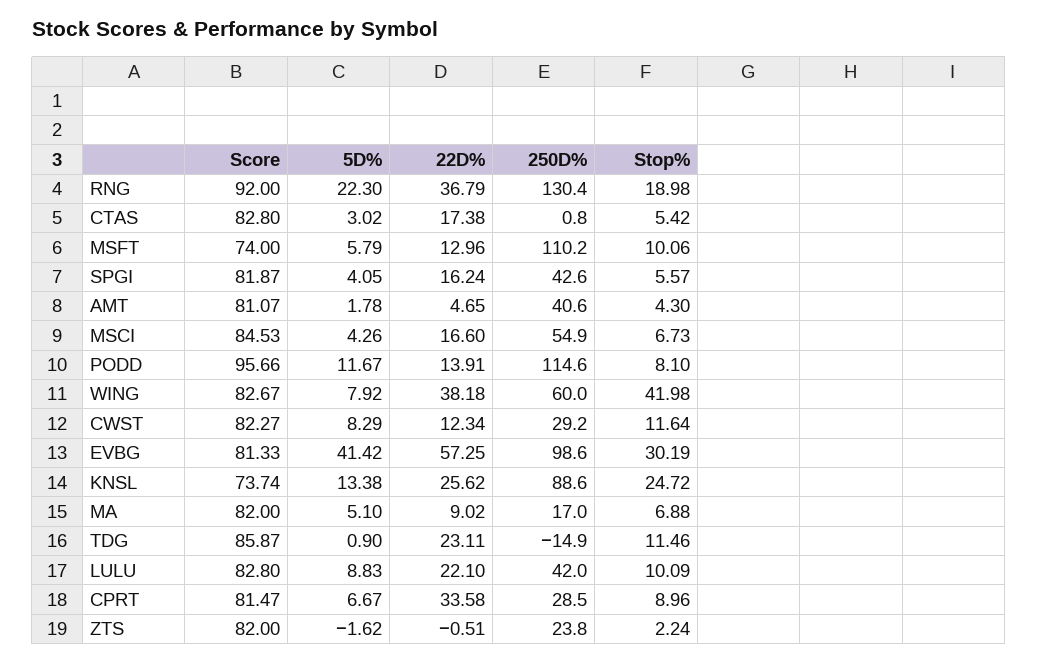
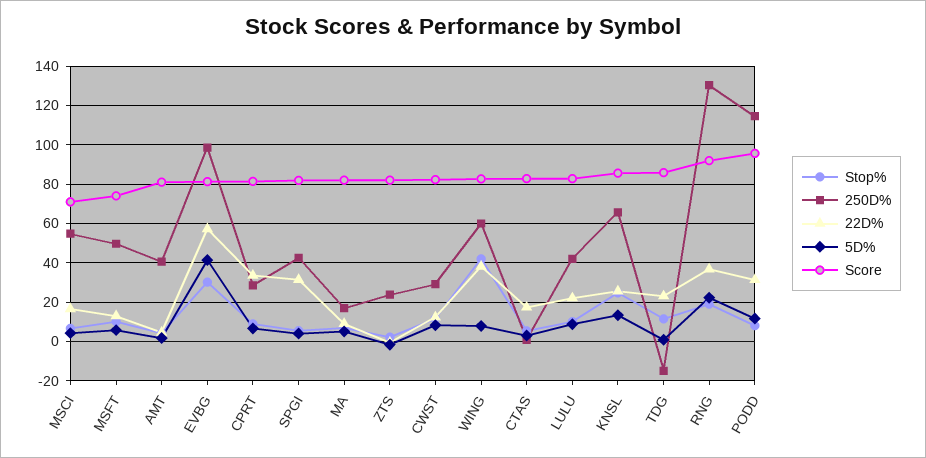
250D%, MSFT: 110.2 -> 50
22D%, SPGI: 16.24 -> 30
Score, MSCI: 84.53 -> 70
22D%, PODD: 13.91 -> 30
Score, KNSL: 73.74 -> 85
250D%, KNSL: 88.6 -> 65

